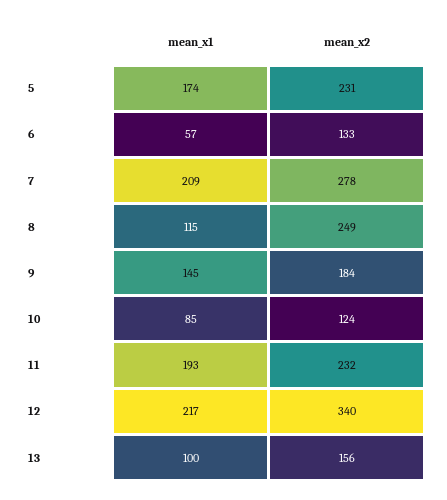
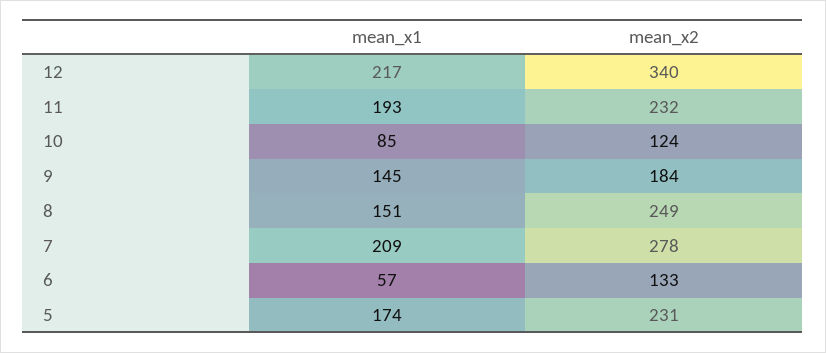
mean_x1, 8: 115 -> 151
mean_x1, 13: 100 -> none
mean_x2, 13: 156 -> none

